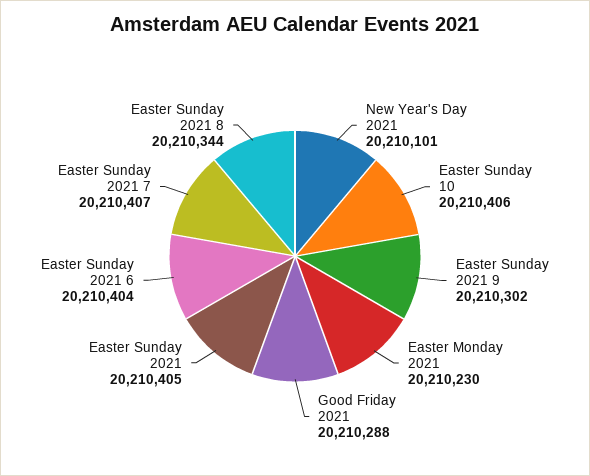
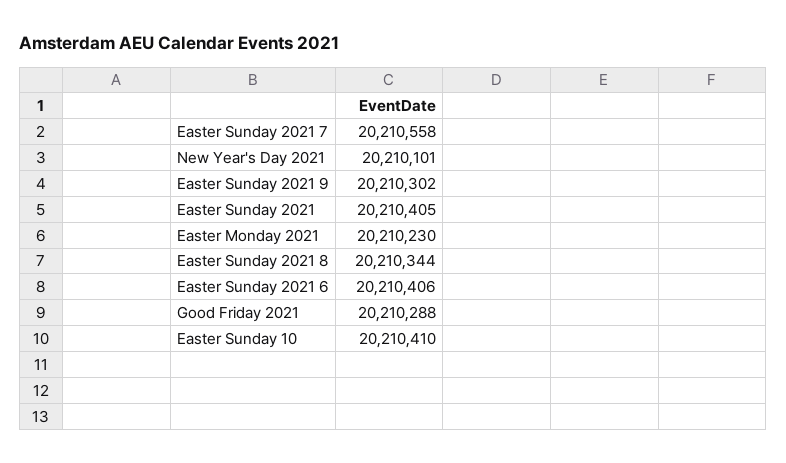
Easter Sunday 10: 20210406 -> 20210410
Easter Sunday 2021 6: 20210404 -> 20210406
Easter Sunday 2021 7: 20210407 -> 20210558

